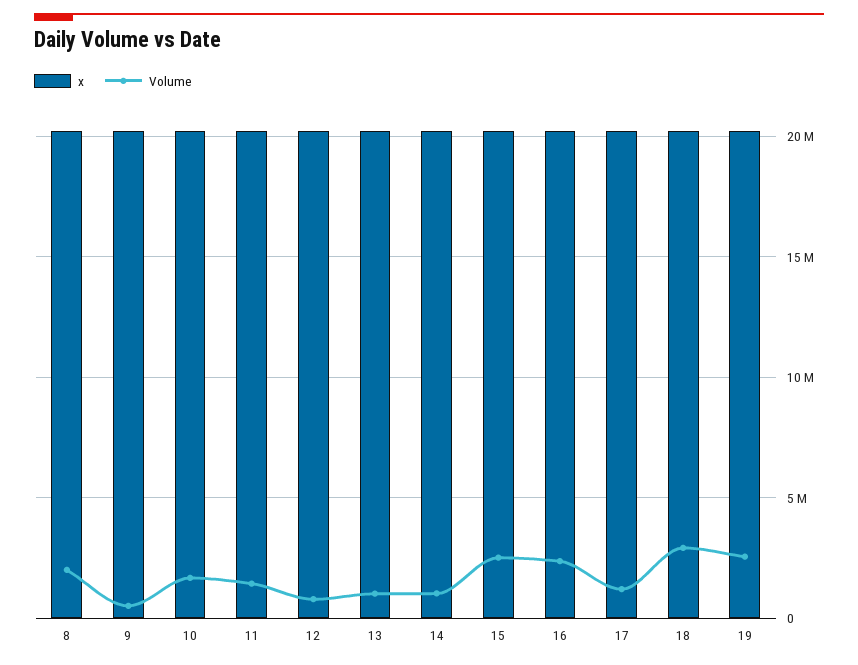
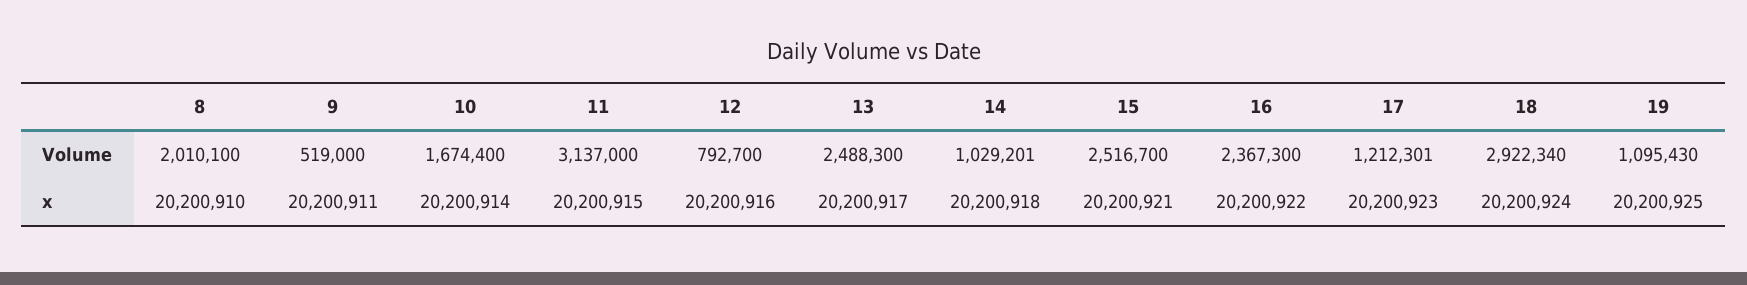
Volume, 11: 1500000 -> 3137000
Volume, 13: 1000000 -> 2488300
Volume, 19: 2500000 -> 1095430

